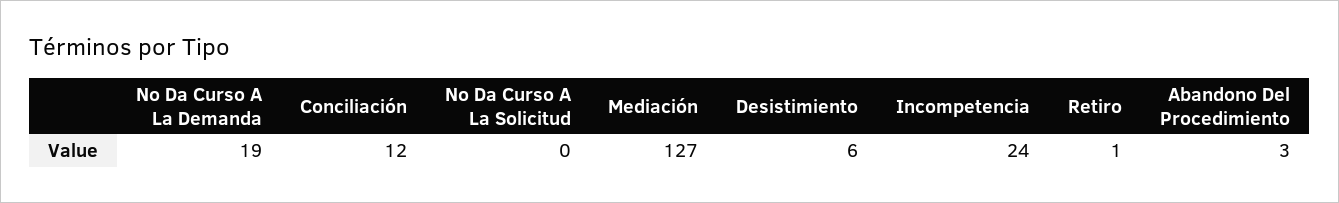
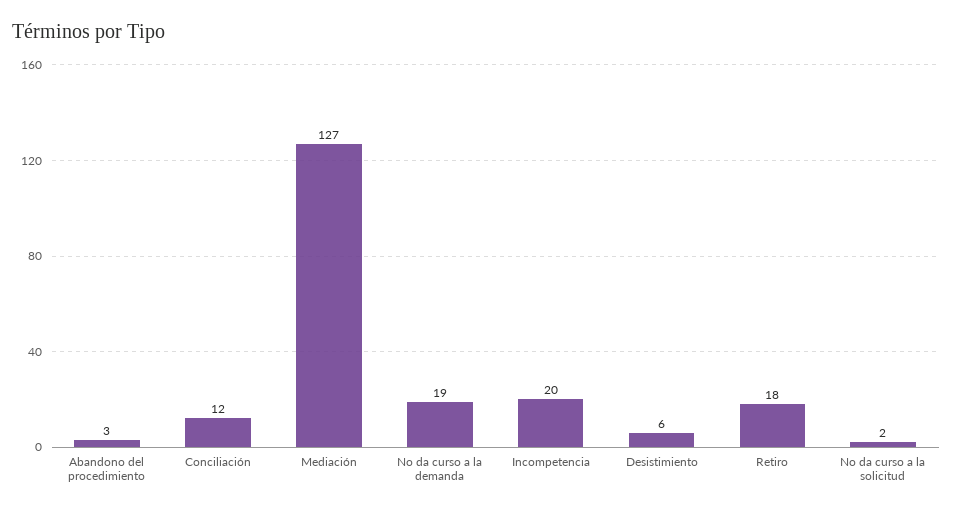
No Da Curso A La Solicitud: 0 -> 2
Incompetencia: 24 -> 20
Retiro: 1 -> 18

